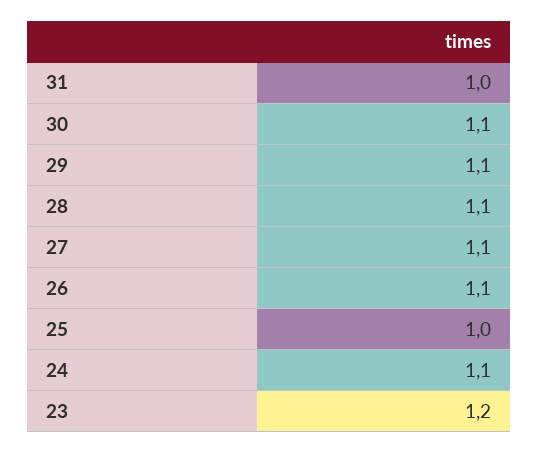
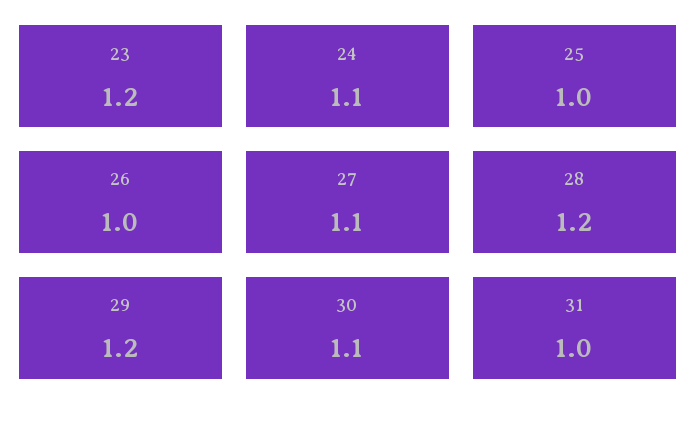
29: 1.1 -> 1.2
28: 1.1 -> 1.2
26: 1.1 -> 1

